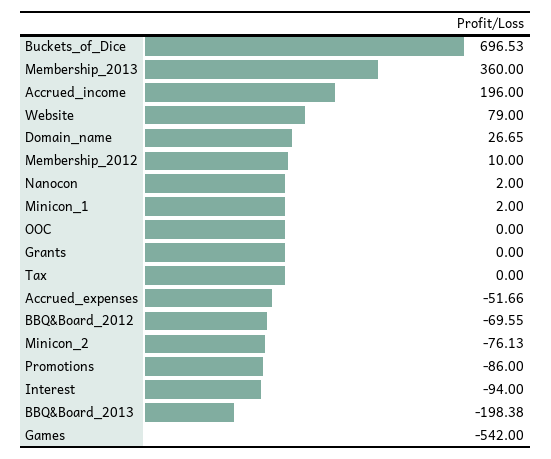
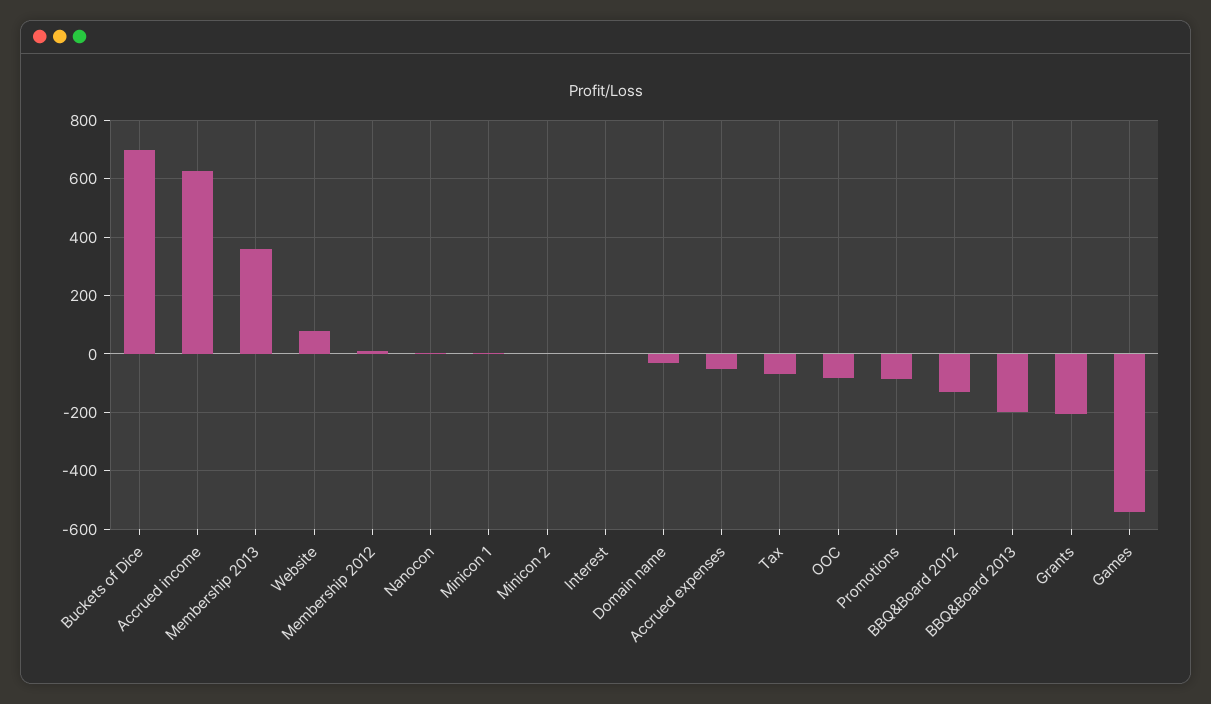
Accrued_income: 196 -> 625
Domain_name: 26.65 -> -25
OOC: 0 -> -75
Grants: 0 -> -200
Tax: 0 -> -75
BBQ&Board_2012: -69.55 -> -125
Minicon_2: -76.13 -> 0
Interest: -94 -> 0

